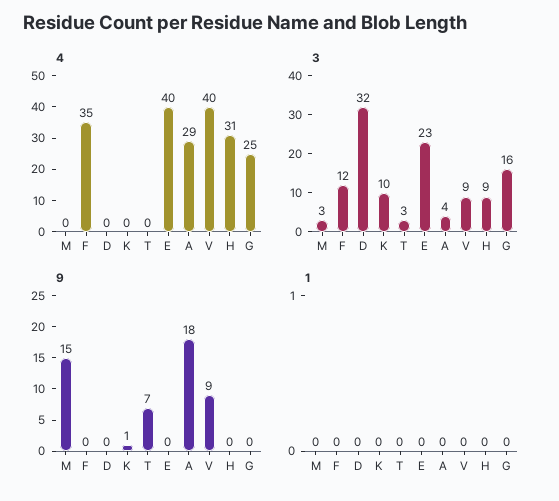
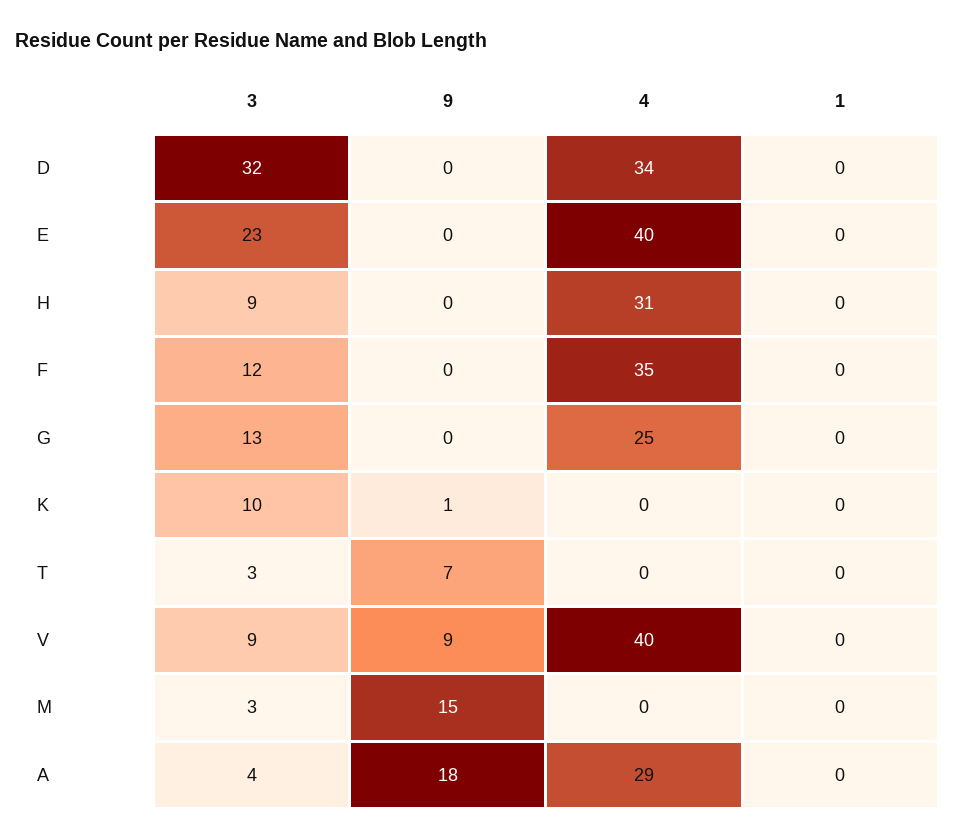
4, D: 0 -> 34
3, G: 16 -> 13

